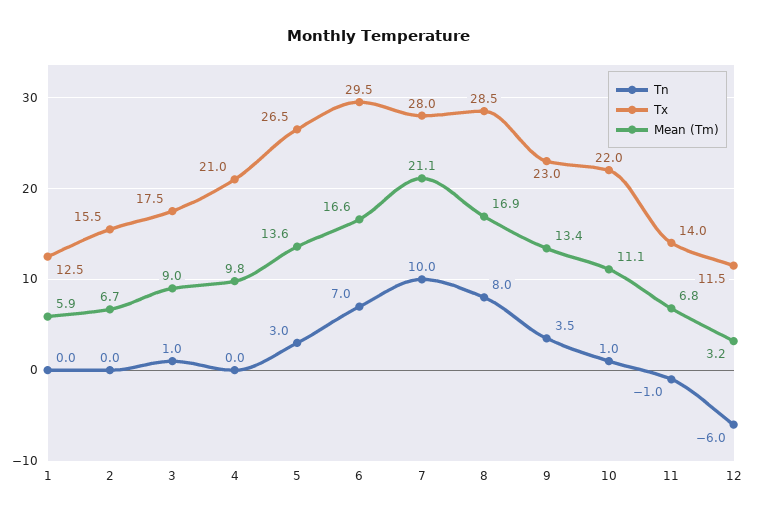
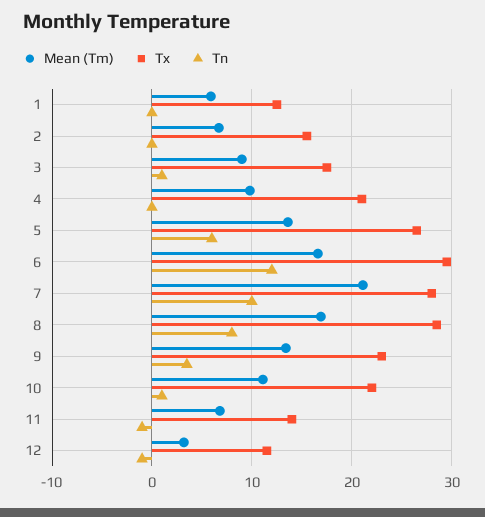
Tn, 5: 3 -> 6
Tn, 6: 7 -> 12
Tn, 12: -6 -> -1

